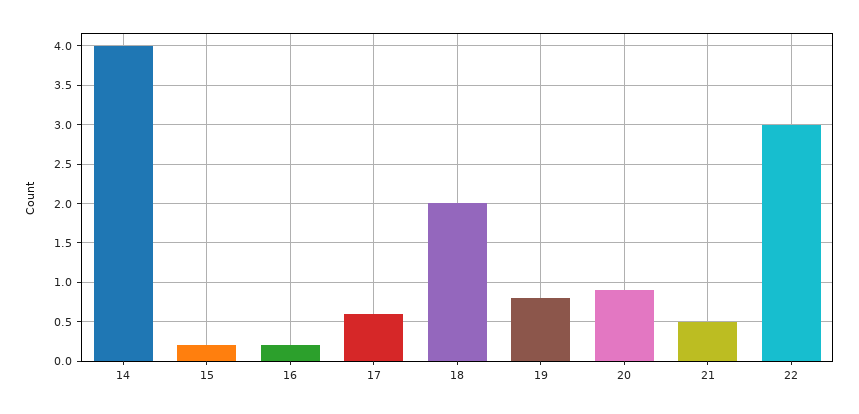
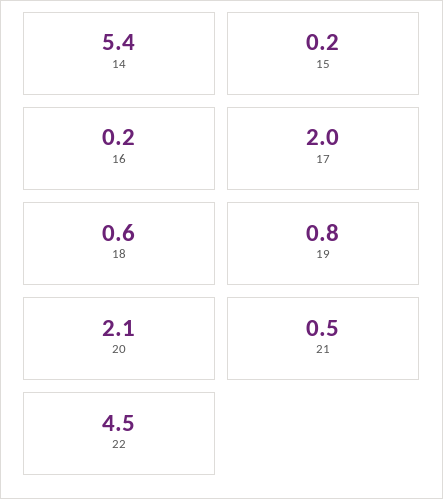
14: 4 -> 5.4
17: 0.6 -> 2
18: 2 -> 0.6
20: 0.9 -> 2.1
22: 3 -> 4.5

